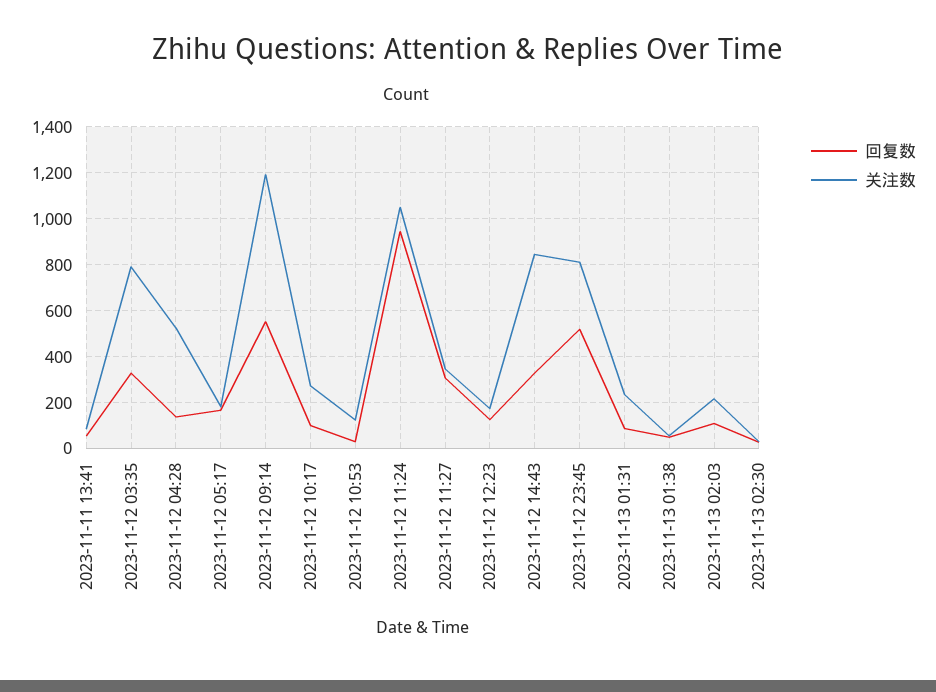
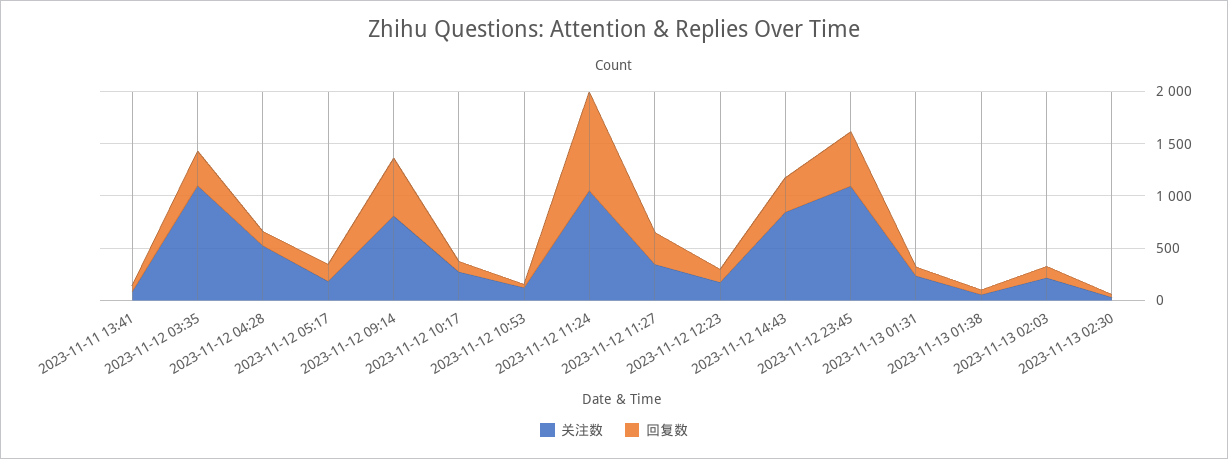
关注数, 2023-11-12 03:35: 800 -> 1100
关注数, 2023-11-12 09:14: 1200 -> 800
关注数, 2023-11-12 23:45: 800 -> 1100

